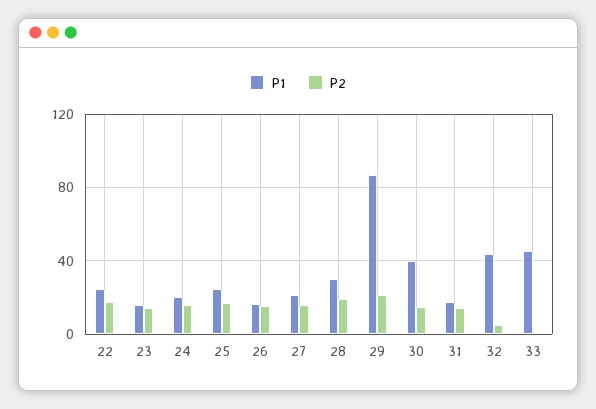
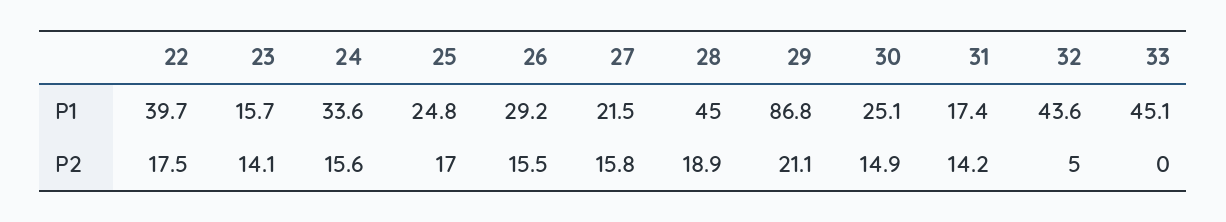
P1, 22: 25 -> 39.7
P1, 24: 20 -> 33.6
P1, 26: 15 -> 29.2
P1, 28: 30 -> 45
P1, 30: 40 -> 25.1

